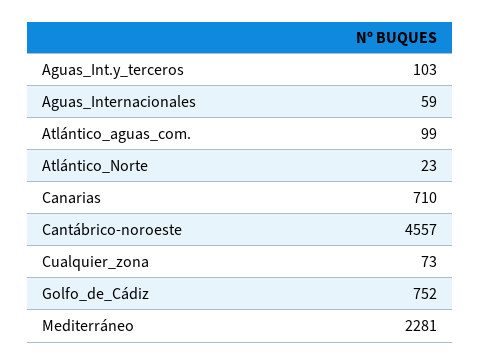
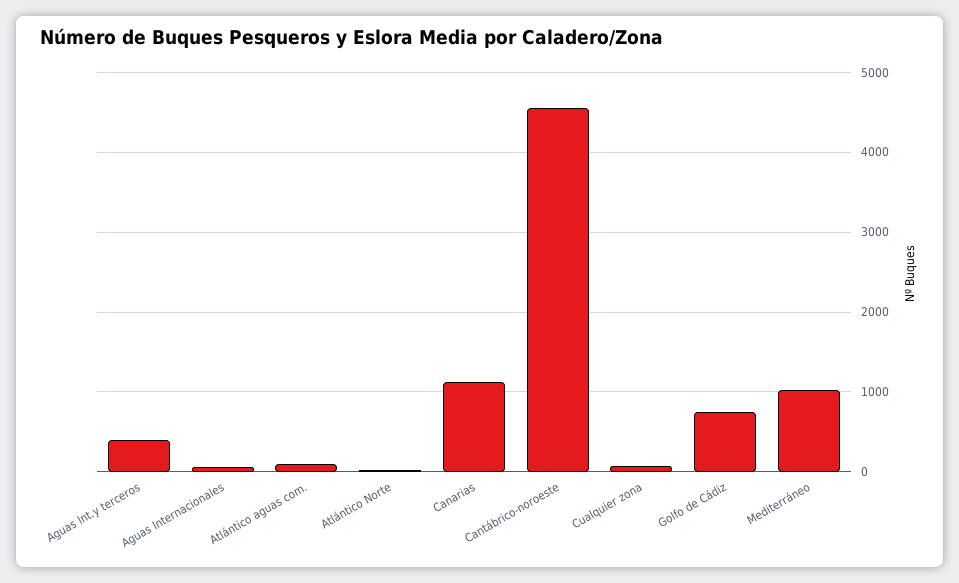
Aguas_Int.y_terceros: 103 -> 400
Canarias: 710 -> 1100
Mediterráneo: 2281 -> 1000

